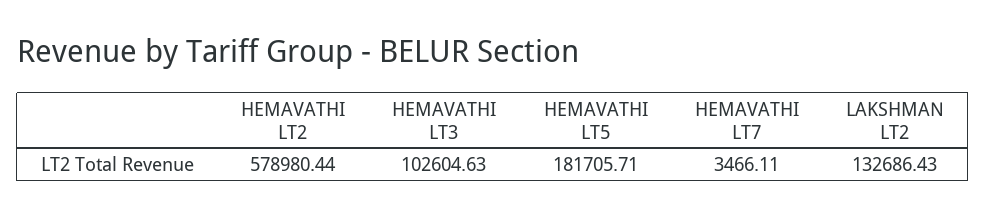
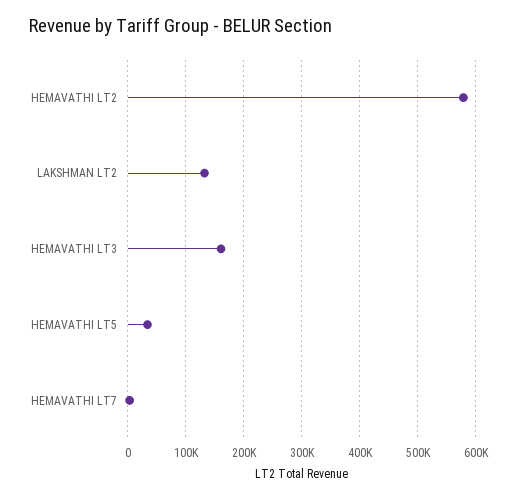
HEMAVATHI LT3: 102604.63 -> 160000
HEMAVATHI LT5: 181705.71 -> 40000

